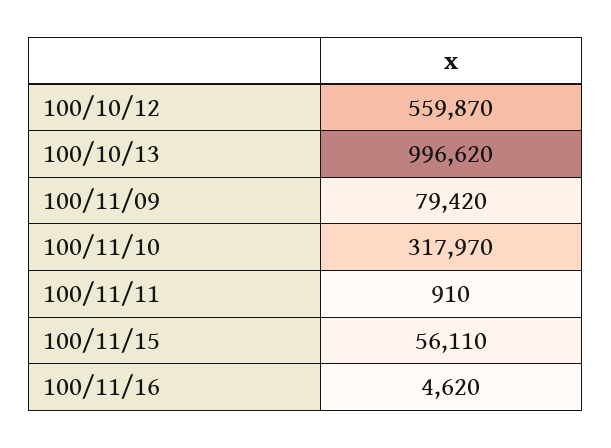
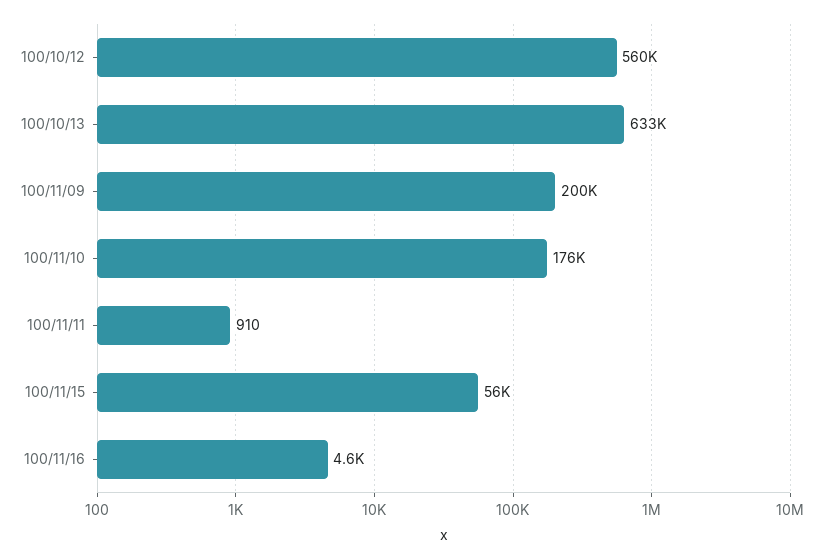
100/10/13: 996620 -> 633000
100/11/09: 79420 -> 200000
100/11/10: 317970 -> 176000

